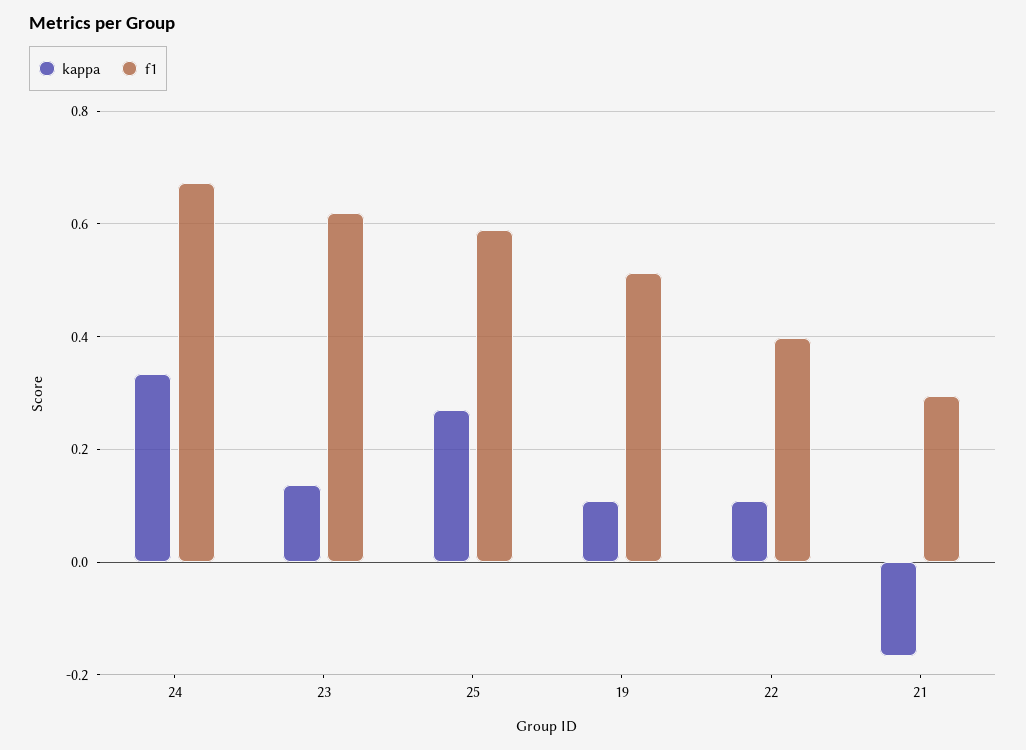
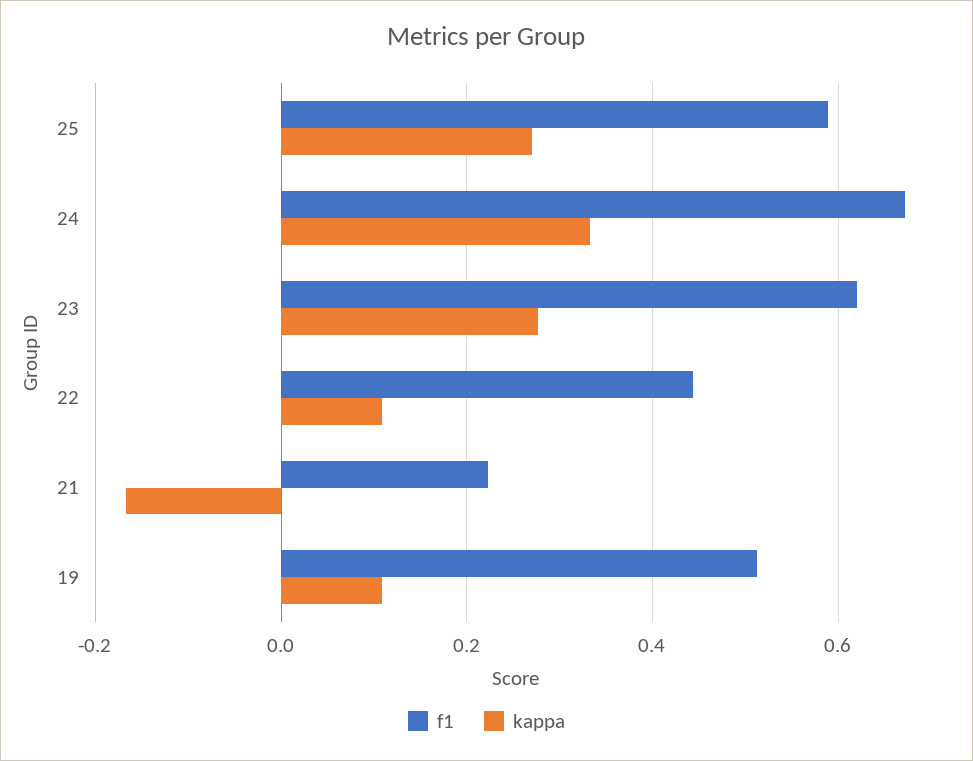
kappa, 23: 0.14 -> 0.28
f1, 22: 0.4 -> 0.44
f1, 21: 0.3 -> 0.22

